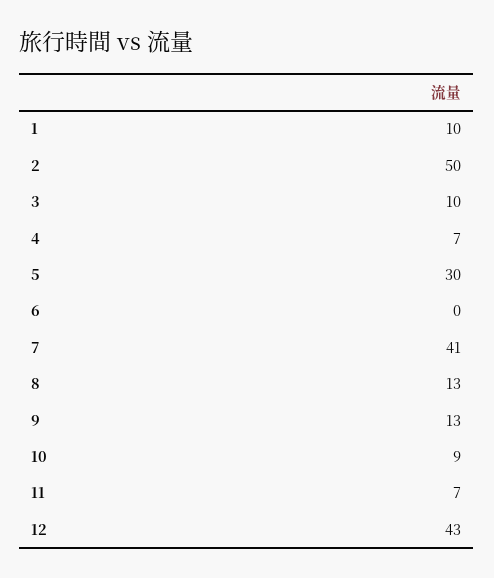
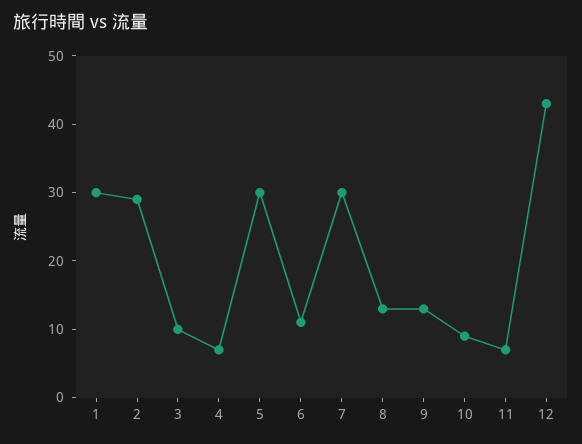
1: 10 -> 30
2: 50 -> 30
6: 0 -> 10
7: 41 -> 30

